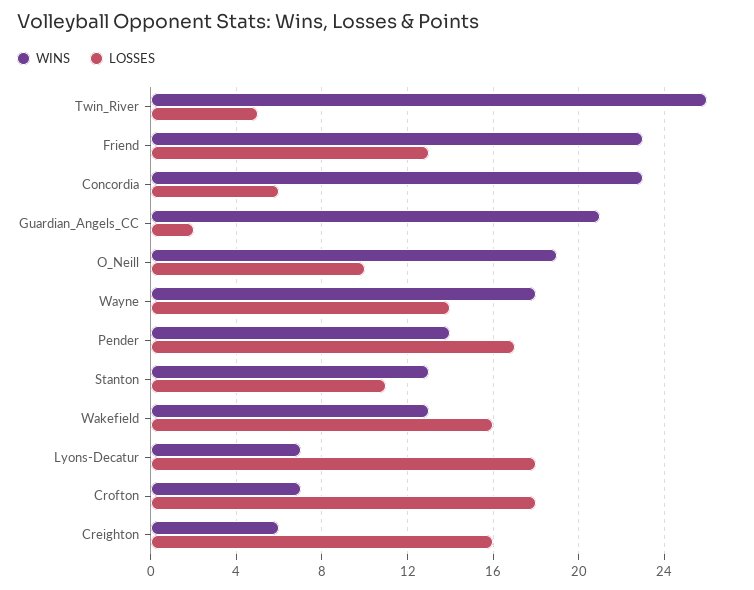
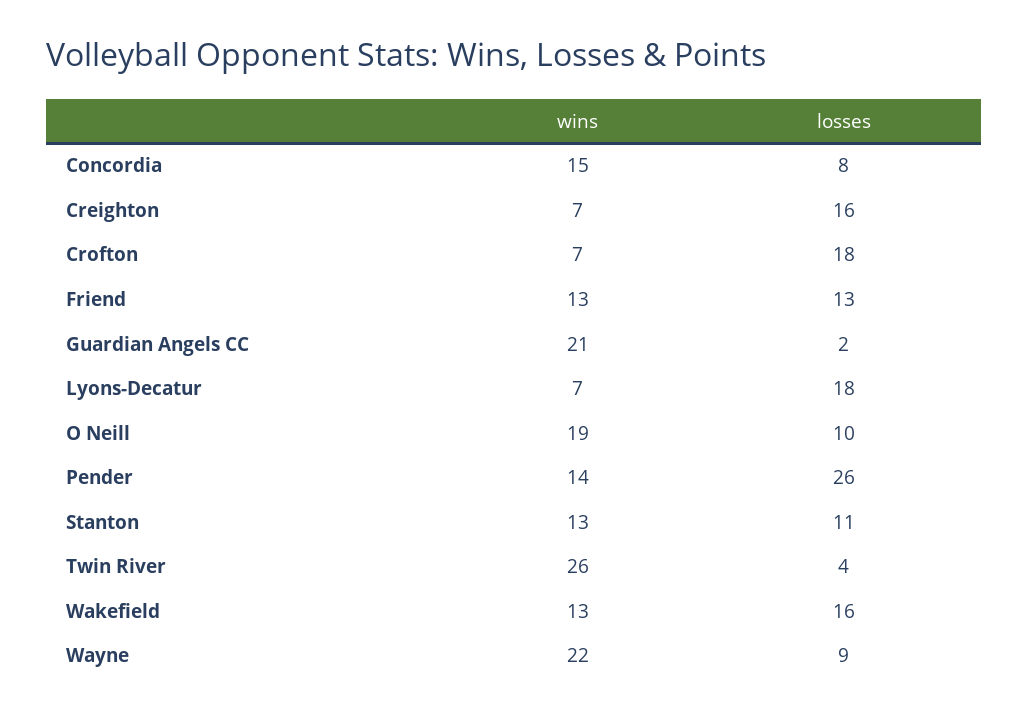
LOSSES, Twin_River: 5 -> 4
WINS, Friend: 23 -> 13
WINS, Concordia: 23 -> 15
LOSSES, Concordia: 6 -> 8
WINS, Wayne: 18 -> 22
LOSSES, Wayne: 14 -> 9
LOSSES, Pender: 17 -> 26
WINS, Creighton: 6 -> 7

